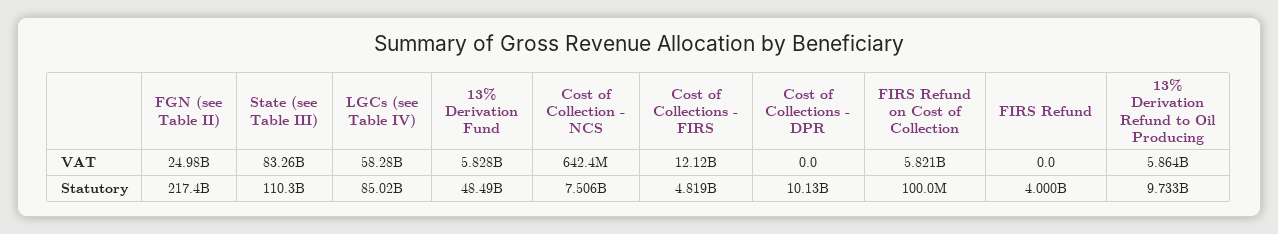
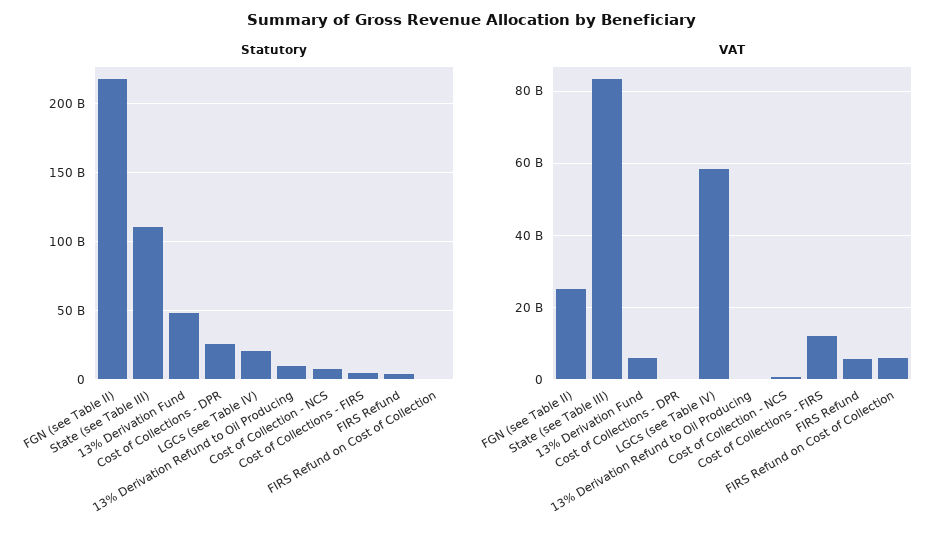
VAT, FIRS Refund: 0 -> 6000000000
VAT, 13% Derivation Refund to Oil Producing: 5864000000 -> 0
Statutory, LGCs (see Table IV): 85020000000 -> 20000000000
Statutory, Cost of Collections - DPR: 10130000000 -> 25000000000

